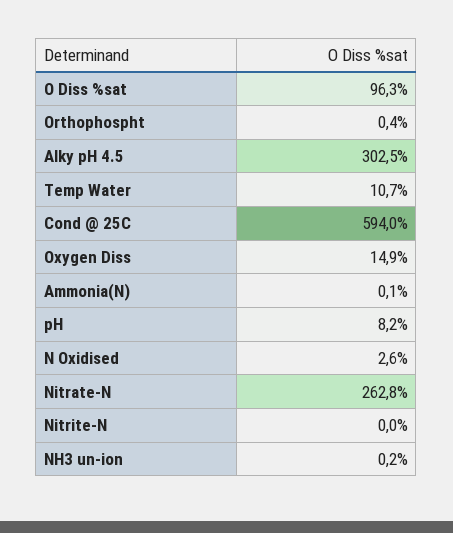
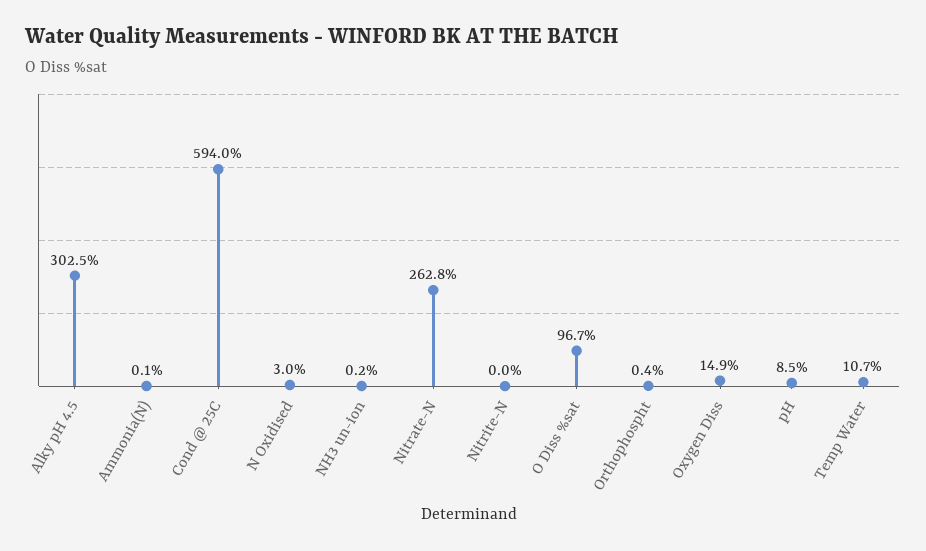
O Diss %sat: 96.3 -> 96.7
pH: 8.2 -> 8.5
N Oxidised: 2.6 -> 3

